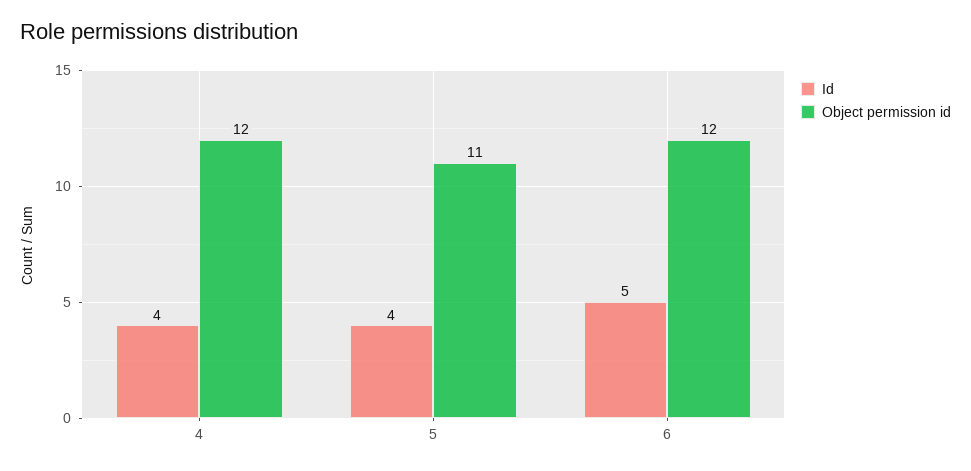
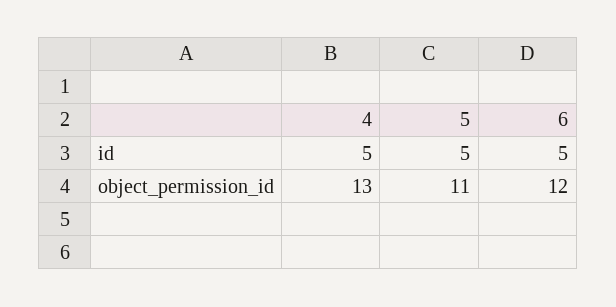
Id, 4: 4 -> 5
Object permission id, 4: 12 -> 13
Id, 5: 4 -> 5

